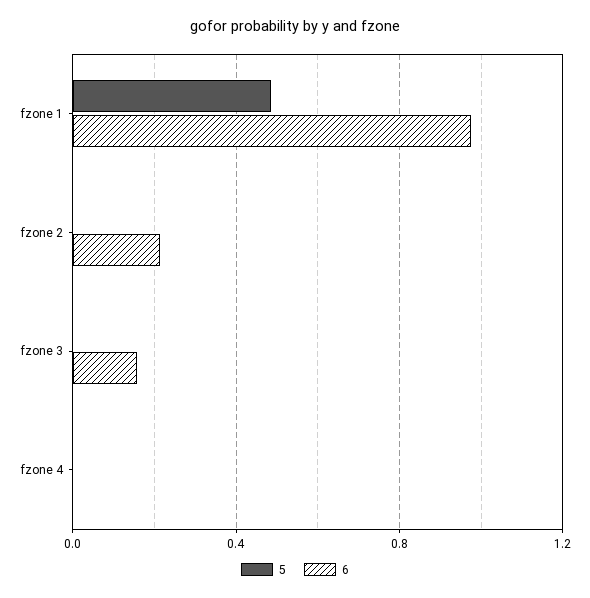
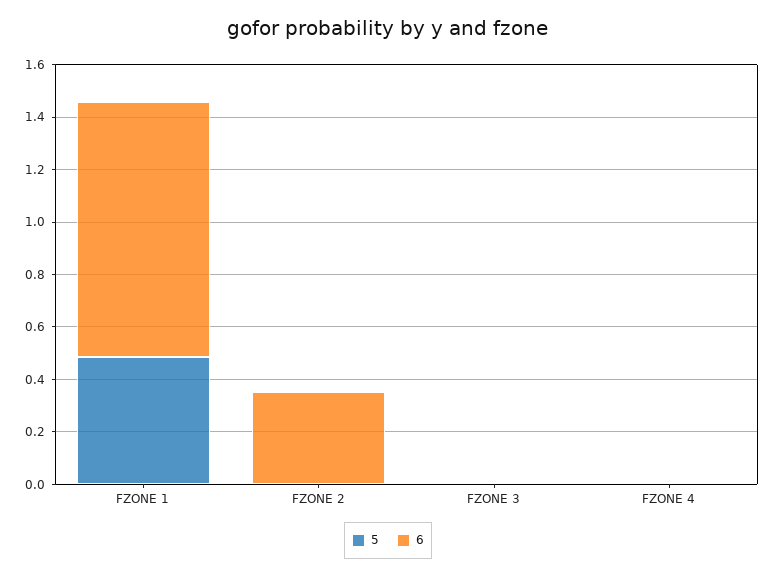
6, fzone 2: 0.2 -> 0.35
6, fzone 3: 0.15 -> 0

